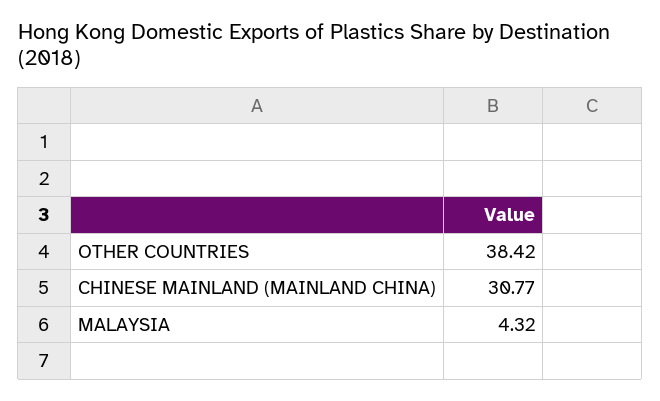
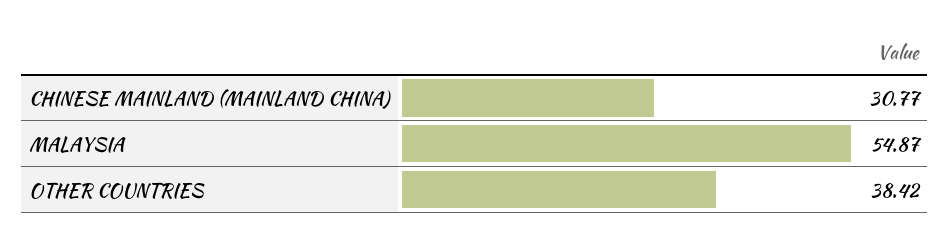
MALAYSIA: 4.32 -> 54.87

